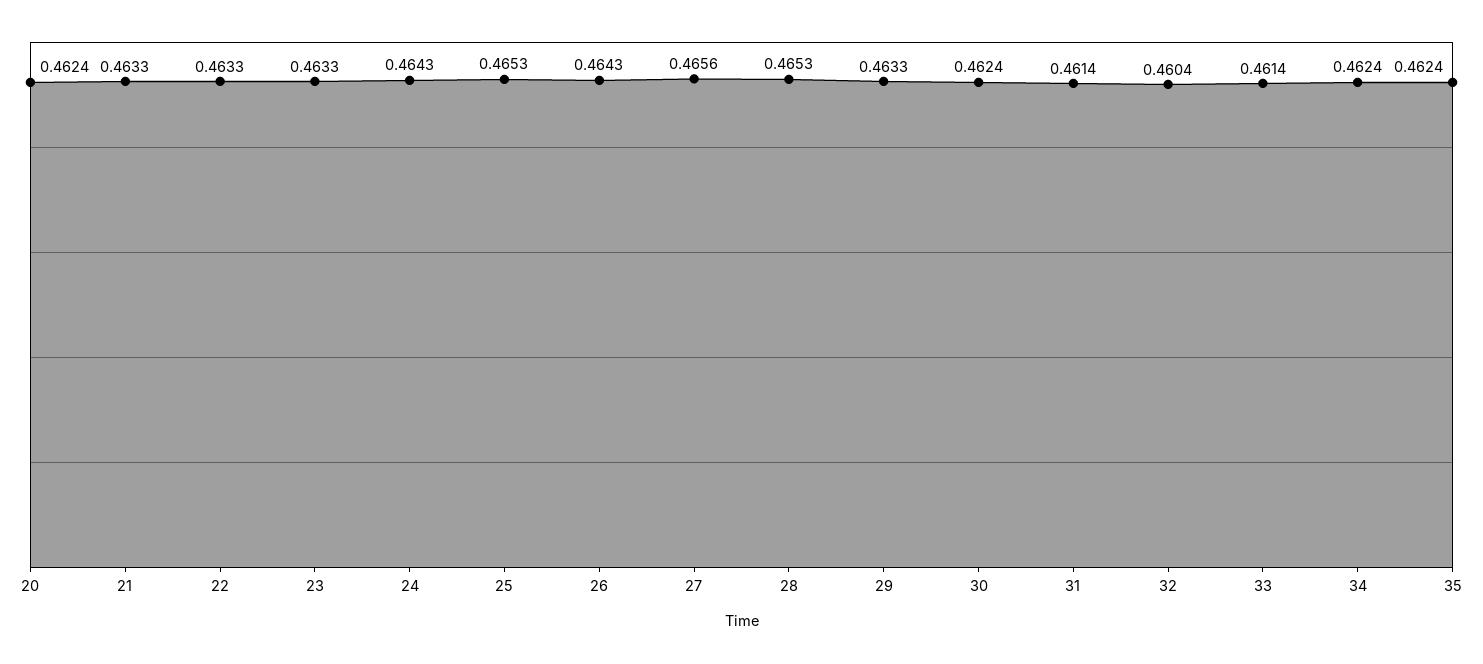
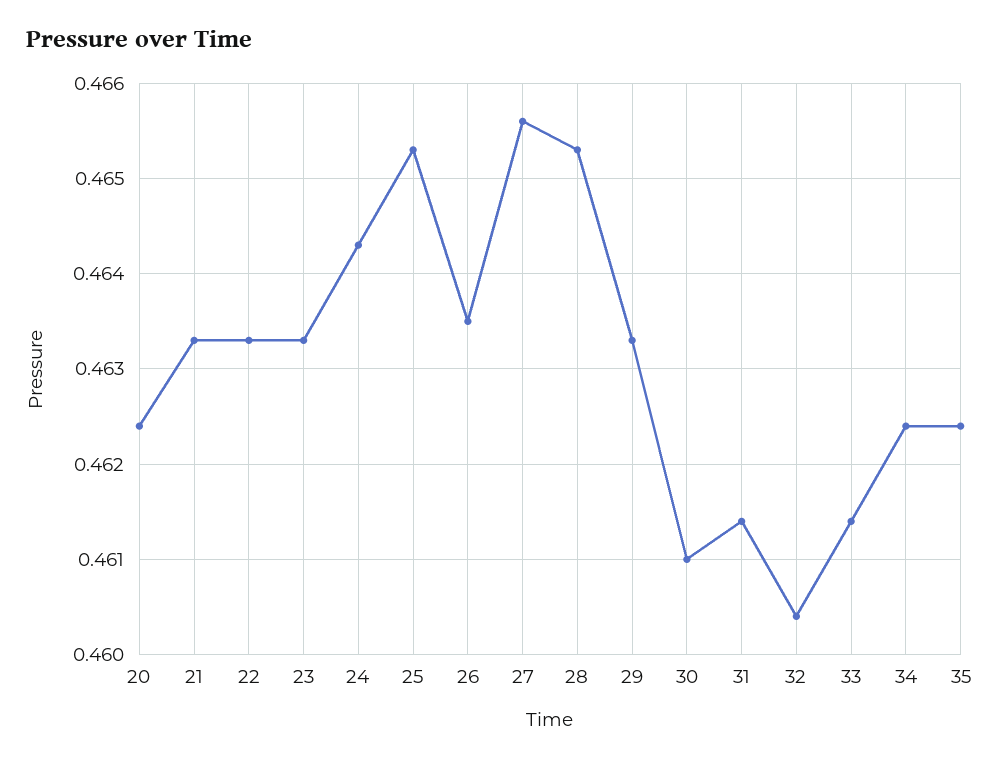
26: 0.4643 -> 0.4635
30: 0.4624 -> 0.461

